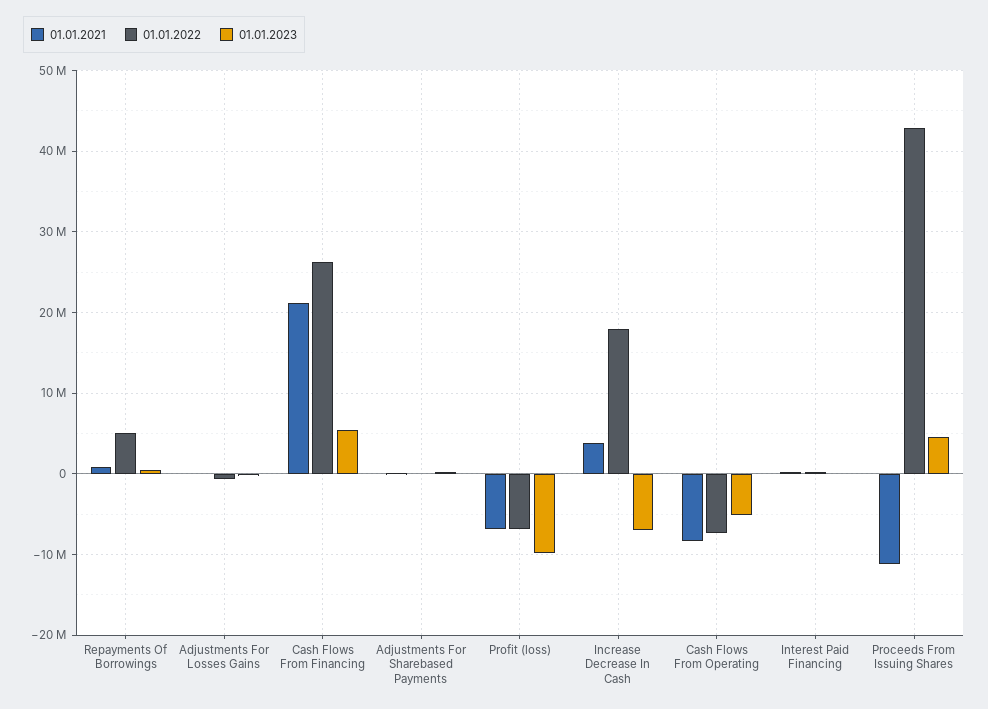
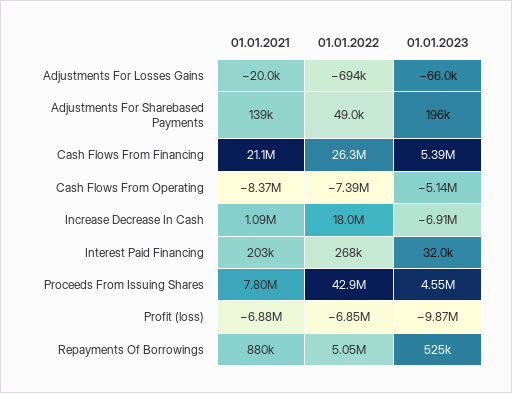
01.01.2021, Increase Decrease In Cash: 4000000 -> 1090000
01.01.2021, Proceeds From Issuing Shares: -11000000 -> 7800000

